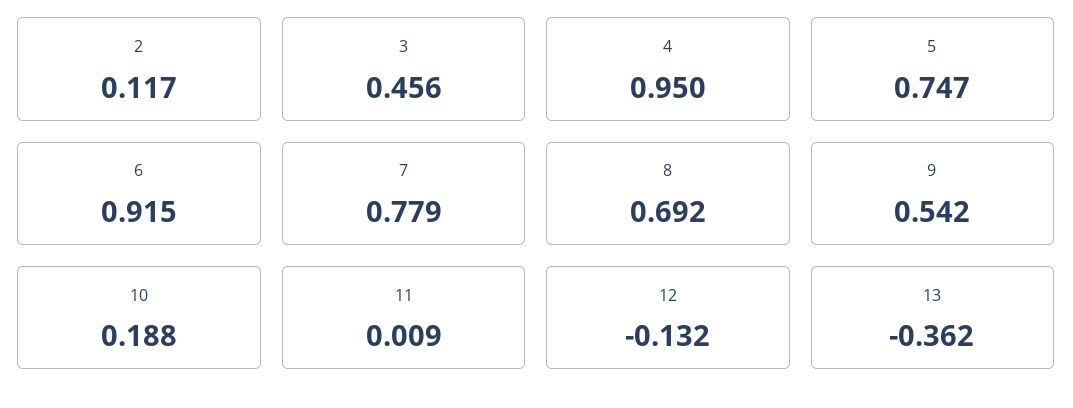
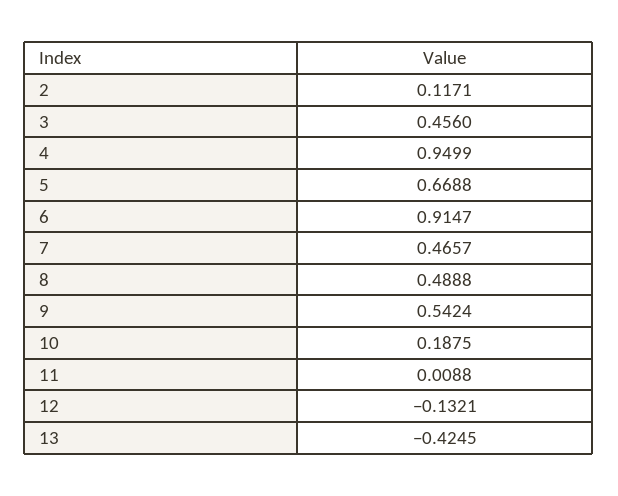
5: 0.747 -> 0.6688
7: 0.779 -> 0.4657
8: 0.692 -> 0.4888
13: -0.362 -> -0.4245

